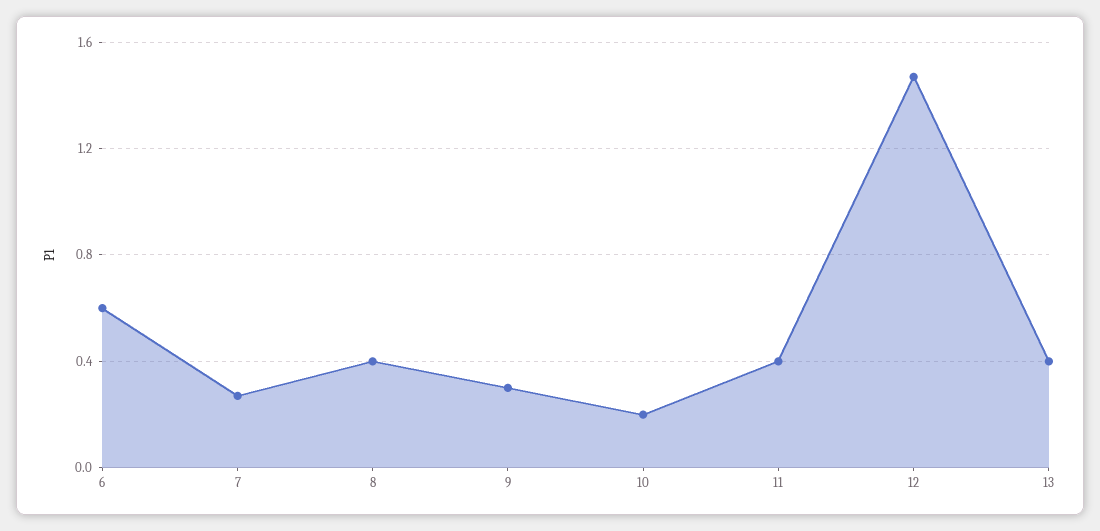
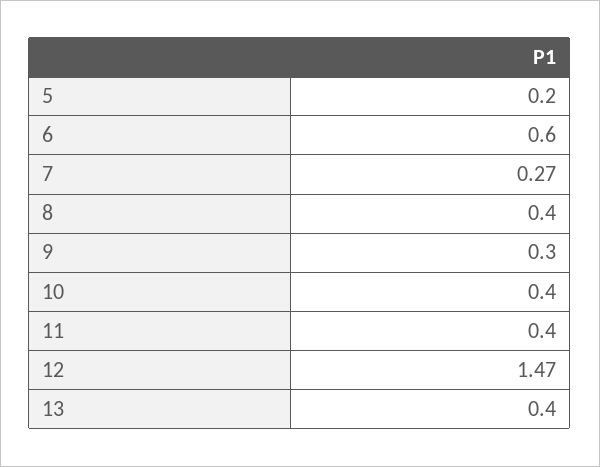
10: 0.2 -> 0.4
5: none -> 0.2

